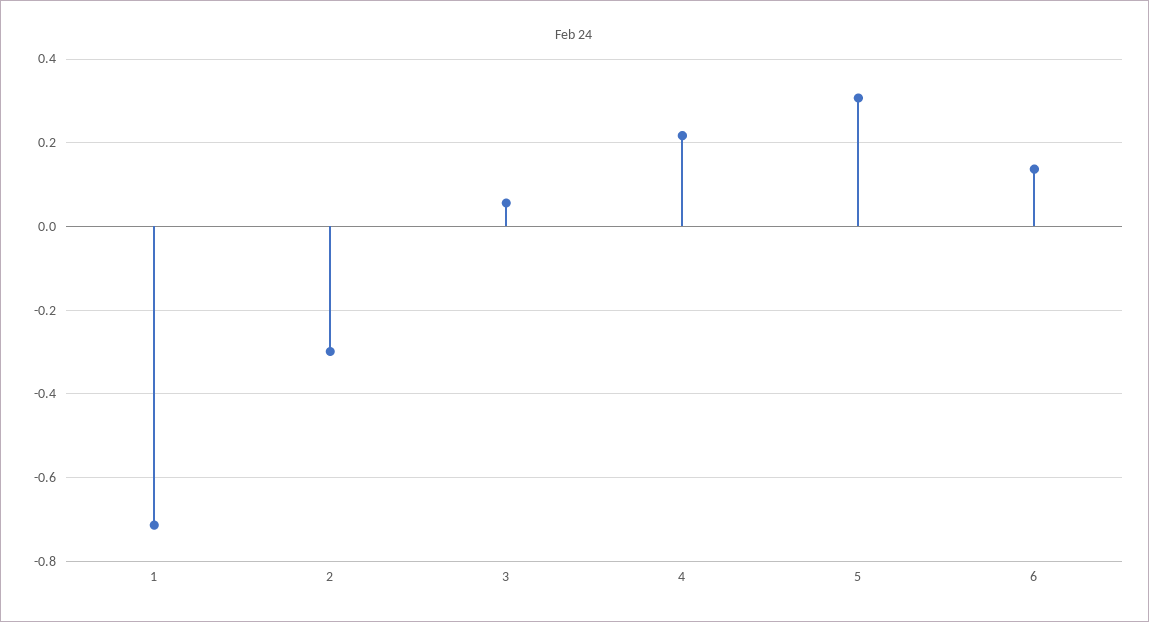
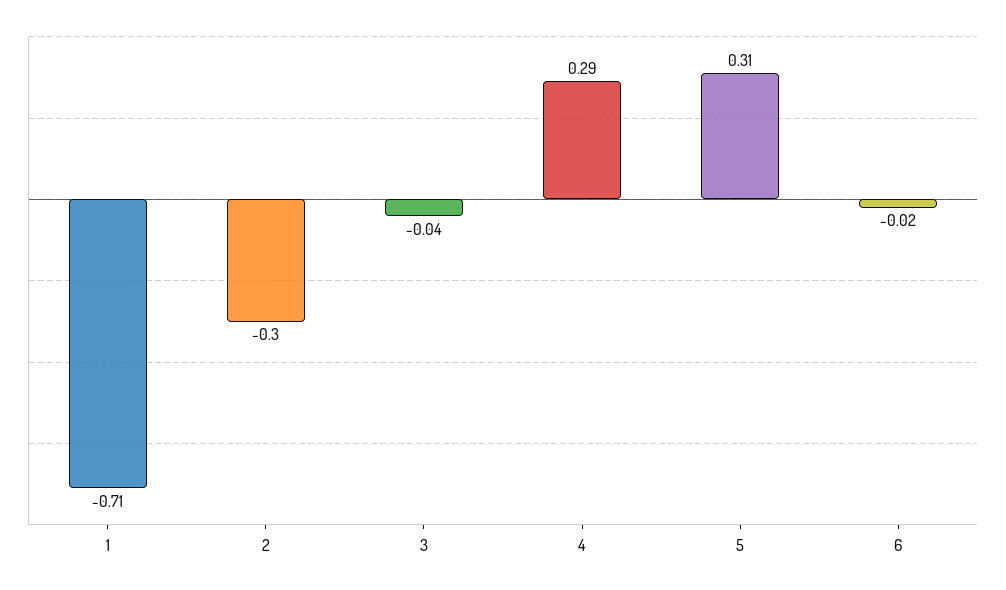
3: 0.06 -> -0.04
4: 0.22 -> 0.29
6: 0.14 -> -0.02

